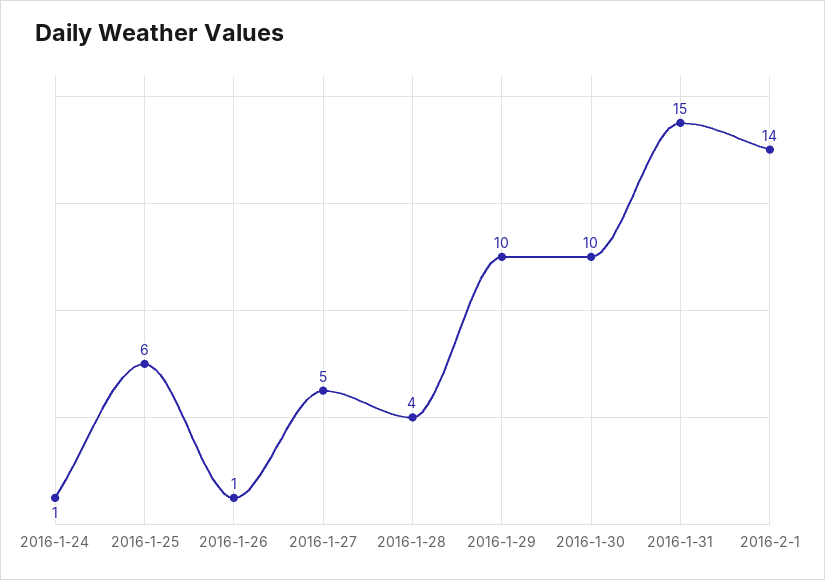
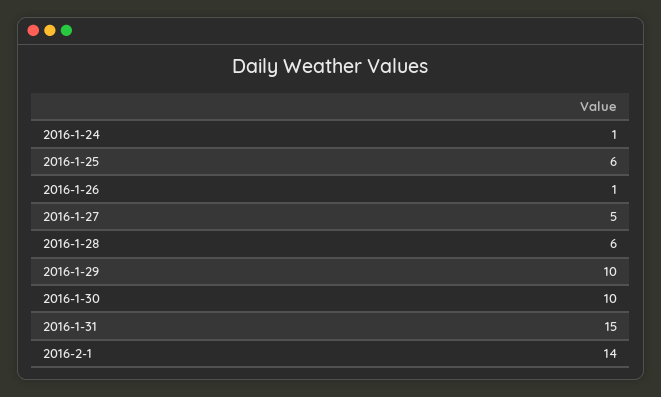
2016-1-28: 4 -> 6

